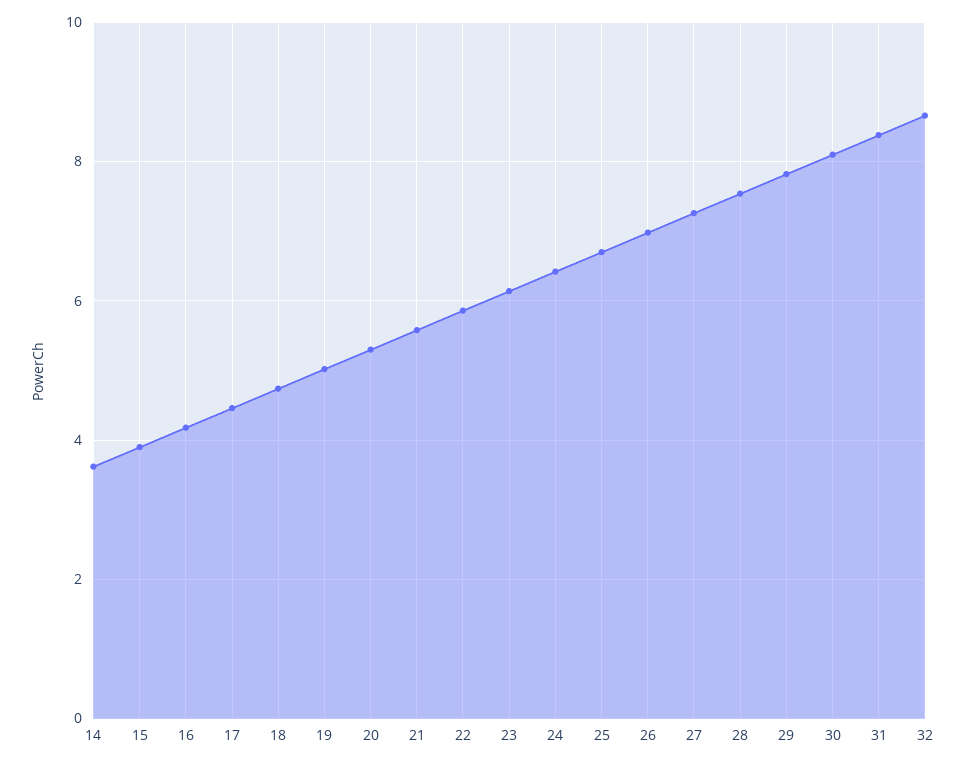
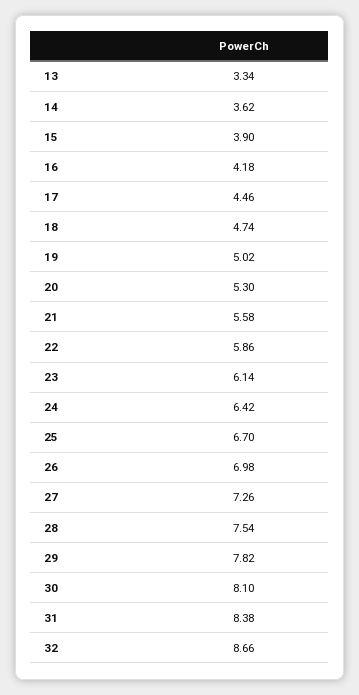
13: none -> 3.34

